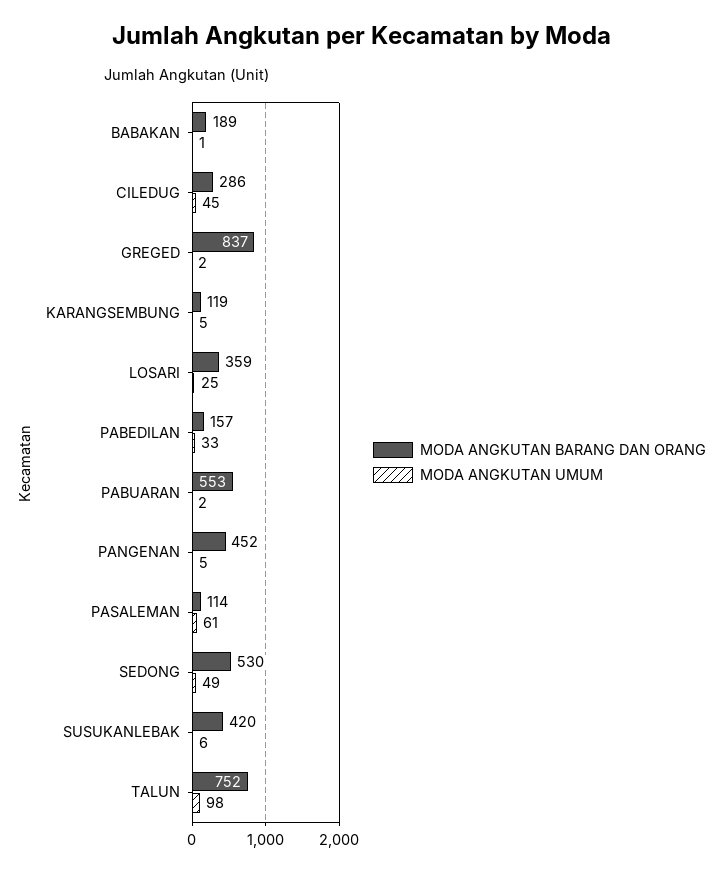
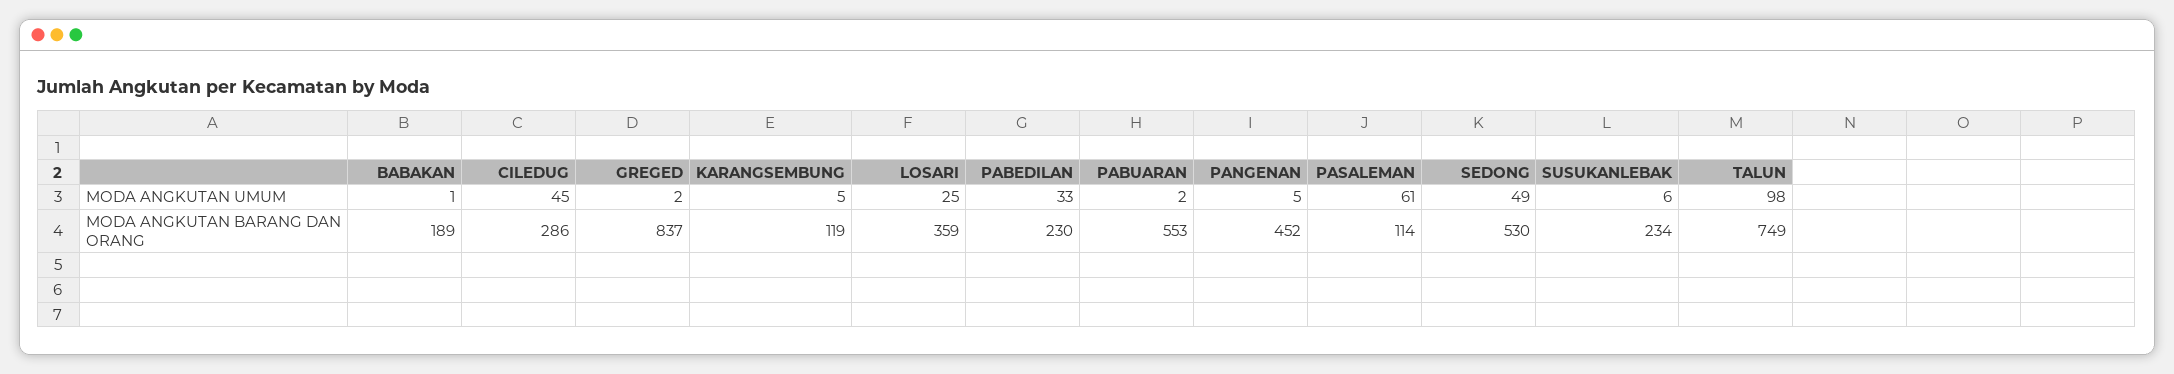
MODA ANGKUTAN BARANG DAN ORANG, PABEDILAN: 157 -> 230
MODA ANGKUTAN BARANG DAN ORANG, SUSUKANLEBAK: 420 -> 234
MODA ANGKUTAN BARANG DAN ORANG, TALUN: 752 -> 749

